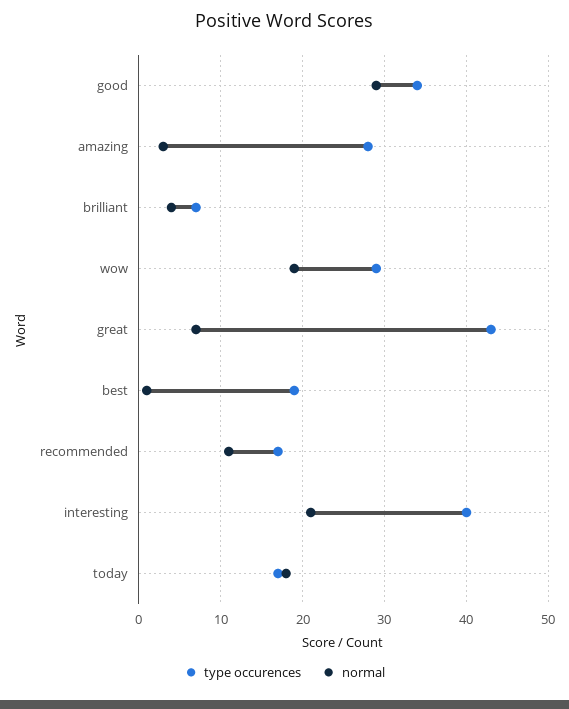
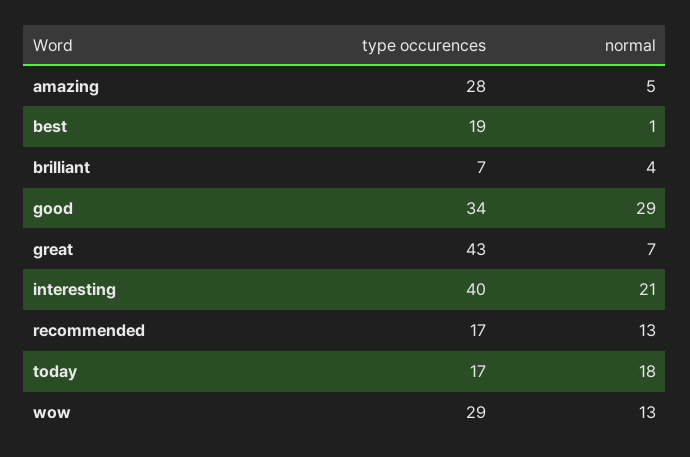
normal, amazing: 3 -> 5
normal, wow: 19 -> 13
normal, recommended: 11 -> 13

